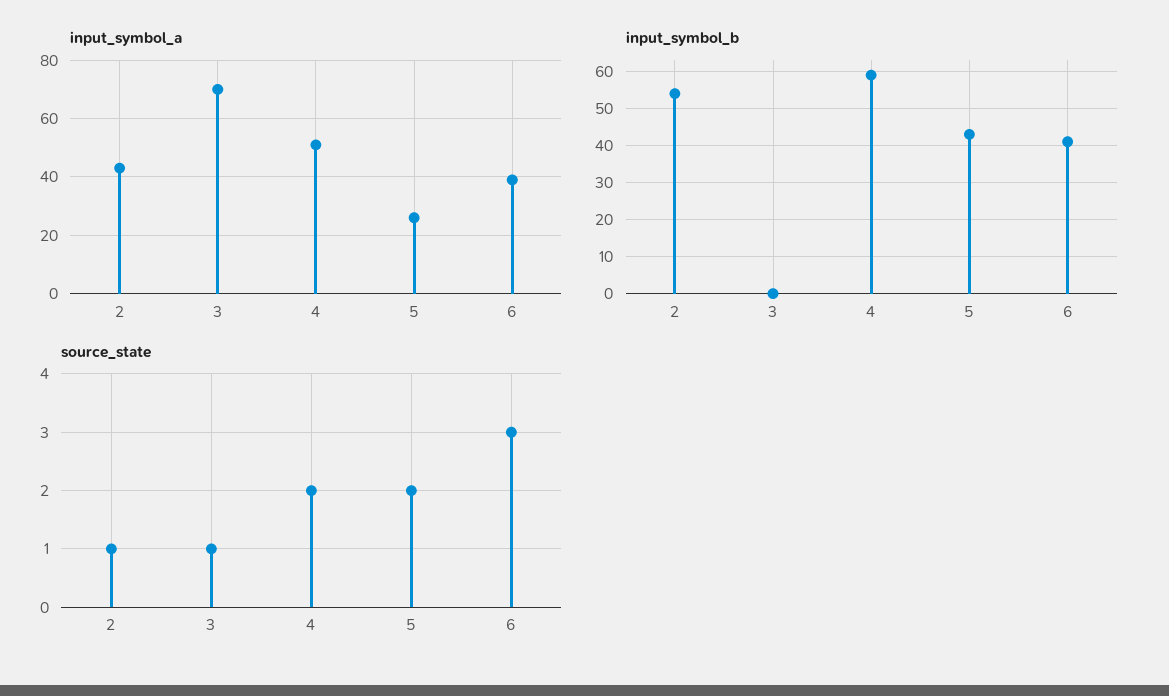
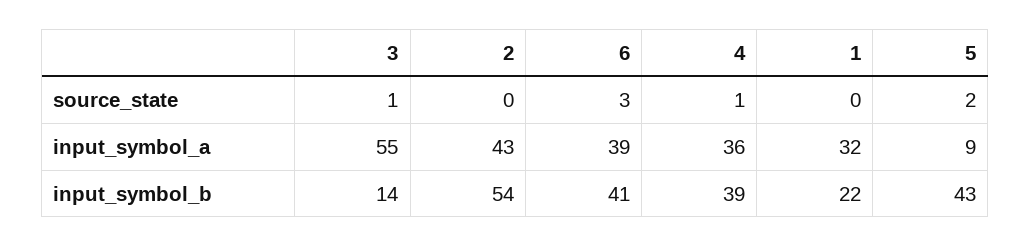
input_symbol_a, 3: 70 -> 55
input_symbol_a, 4: 50 -> 36
input_symbol_a, 5: 25 -> 9
input_symbol_b, 3: 0 -> 14
input_symbol_b, 4: 60 -> 39
source_state, 2: 1 -> 0
source_state, 4: 2 -> 1
source_state, 1: none -> 0
input_symbol_a, 1: none -> 32
input_symbol_b, 1: none -> 22

